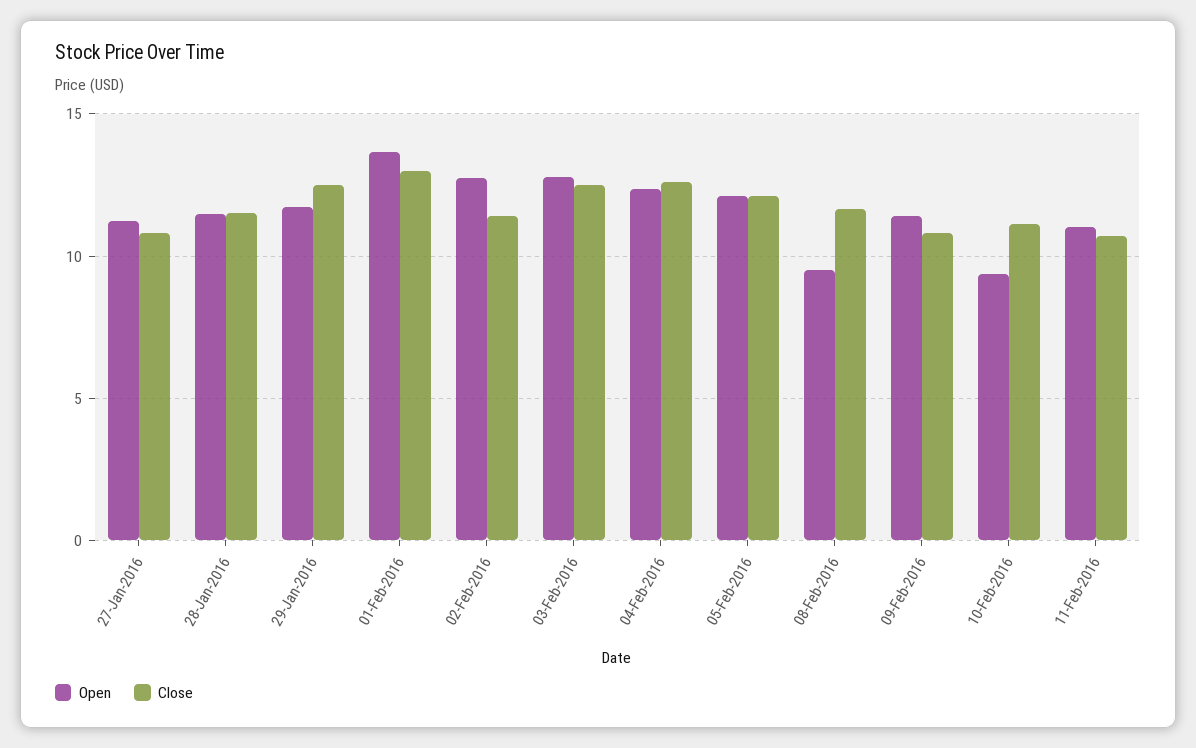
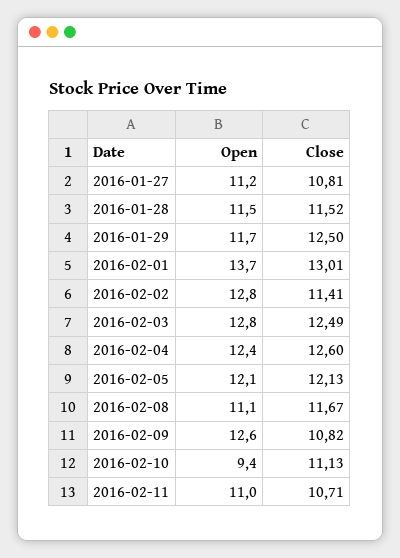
Open, 08-Feb-2016: 9.5 -> 11.1
Open, 09-Feb-2016: 11.5 -> 12.6

